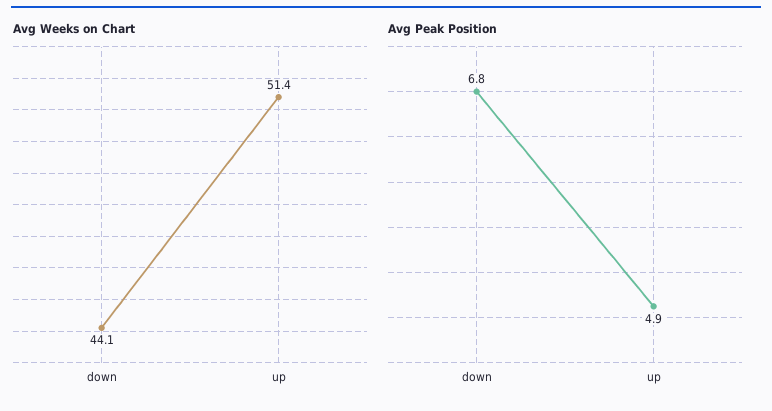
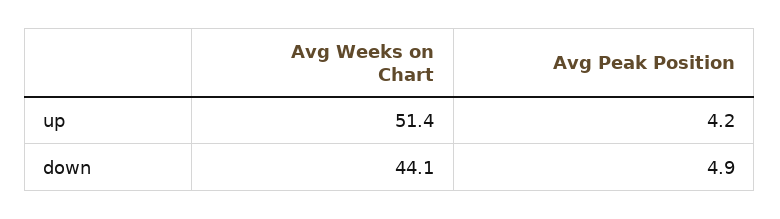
Avg Peak Position, down: 6.8 -> 4.9
Avg Peak Position, up: 4.9 -> 4.2

